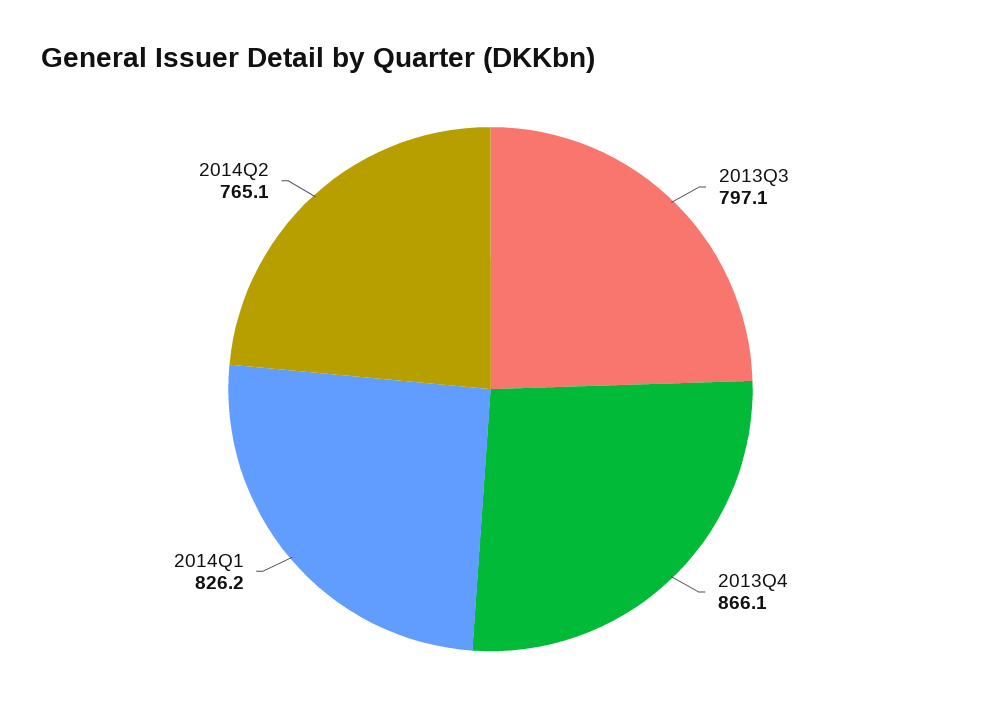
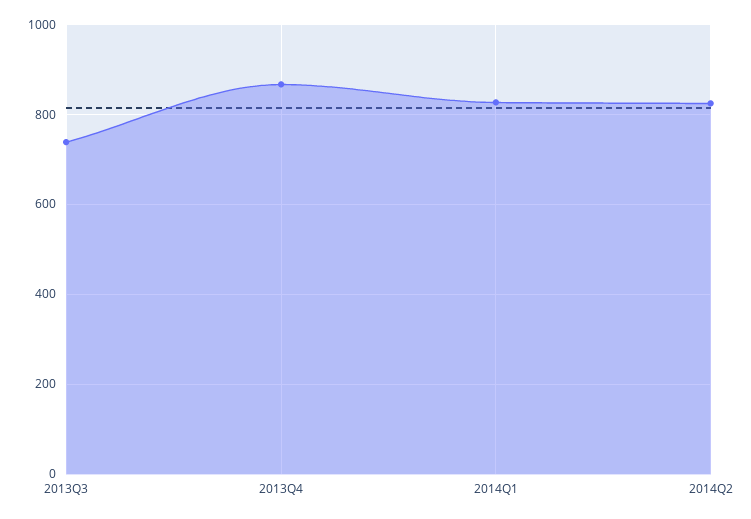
2013Q3: 797.1 -> 740
2014Q2: 765.1 -> 820

